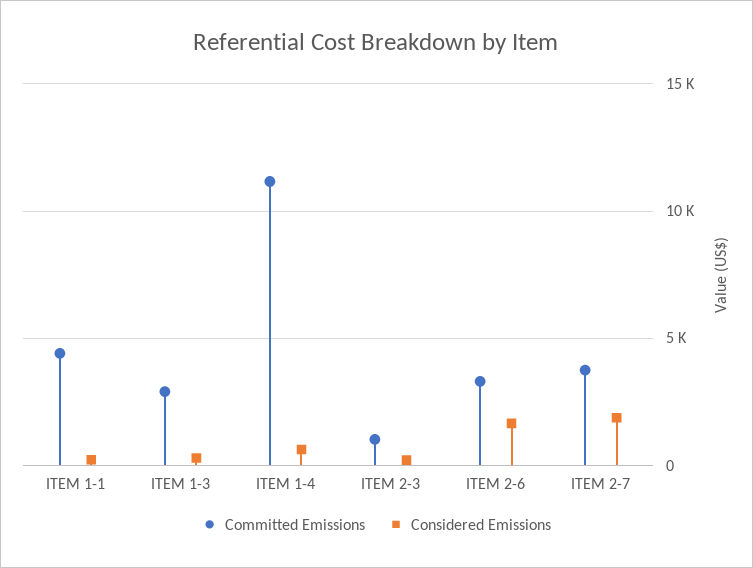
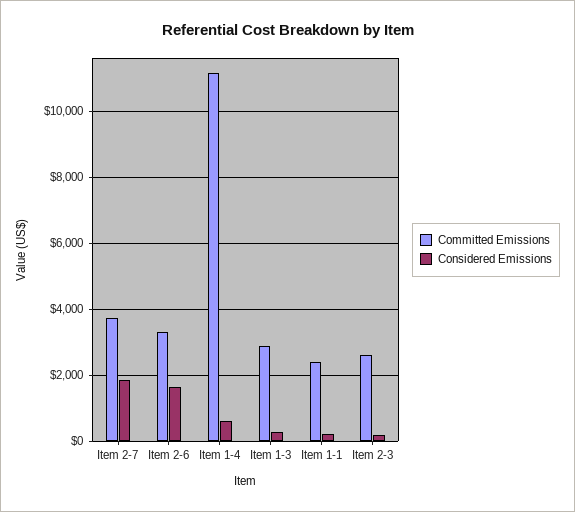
Committed Emissions, ITEM 1-1: 4500 -> 2400
Committed Emissions, ITEM 2-3: 1000 -> 2600

